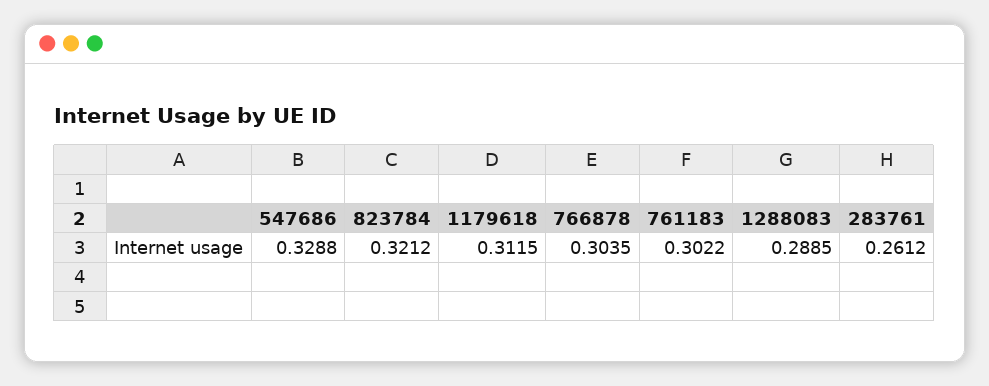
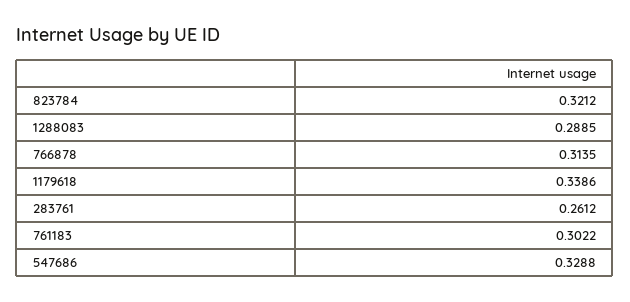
1179618: 0.3115 -> 0.3386
766878: 0.3035 -> 0.3135

